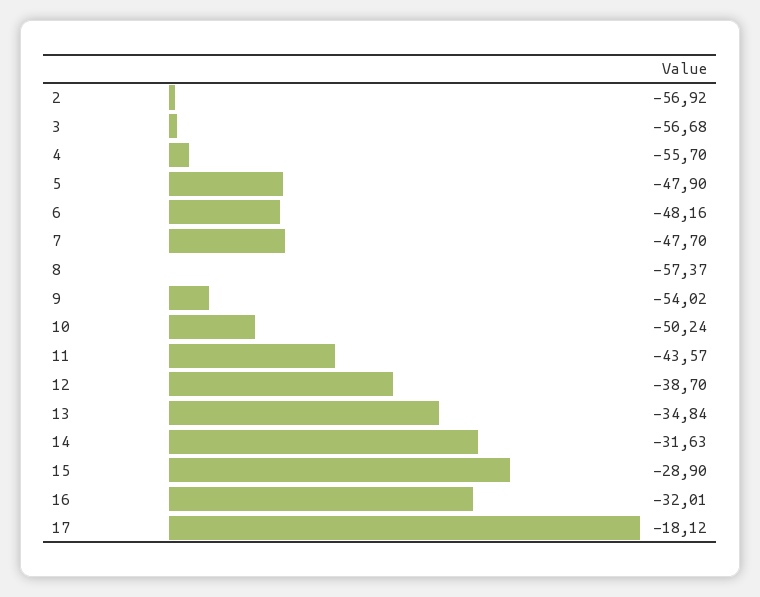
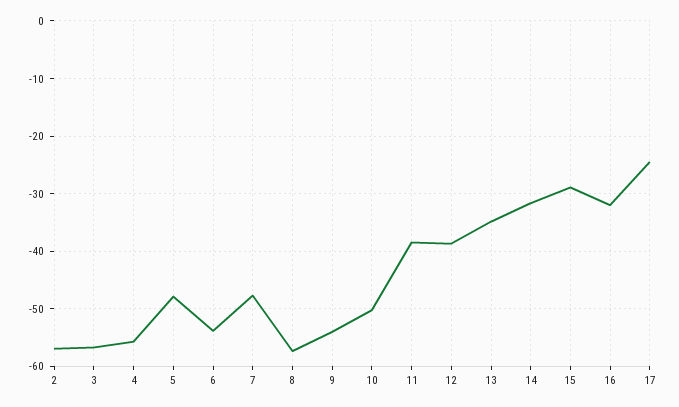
6: -48.16 -> -54
11: -43.57 -> -38
17: -18.12 -> -24

